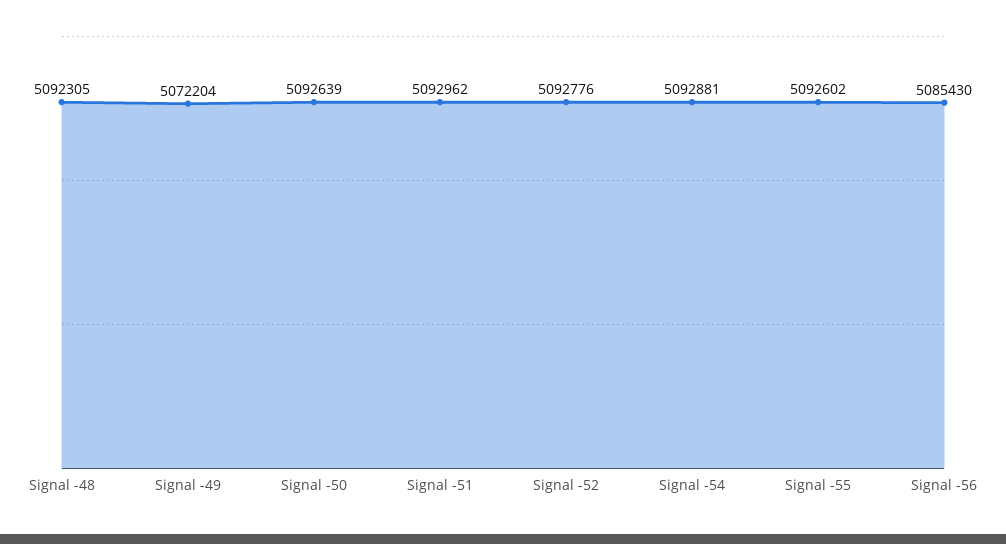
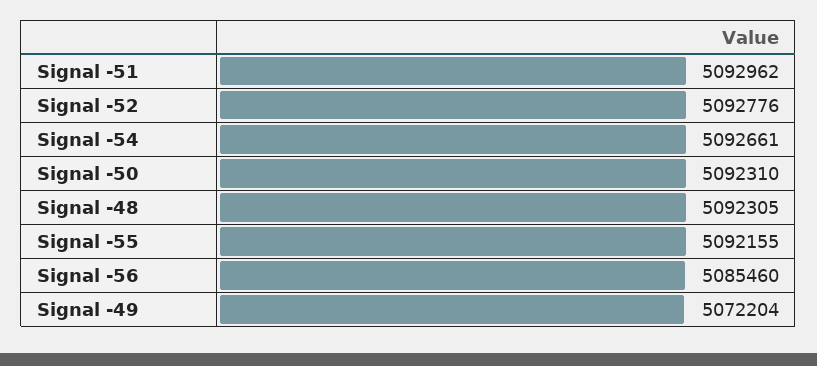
Signal -50: 5092639 -> 5092310
Signal -54: 5092881 -> 5092661
Signal -55: 5092602 -> 5092155
Signal -56: 5085430 -> 5085460

